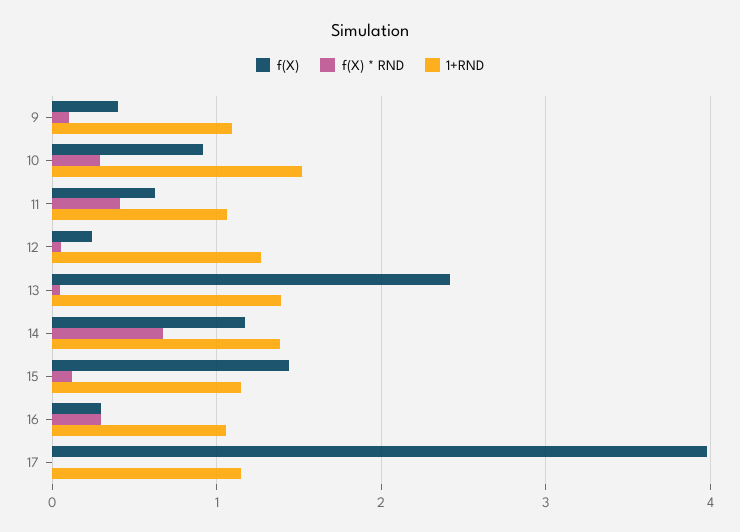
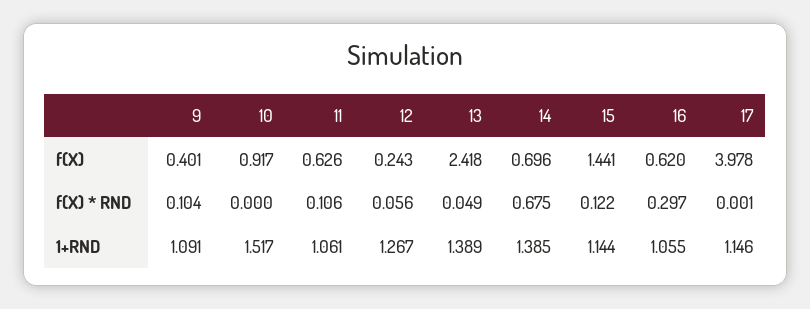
f(X) * RND, 10: 0.3 -> 0
f(X) * RND, 11: 0.4 -> 0.106
f(X), 14: 1.2 -> 0.696
f(X), 16: 0.3 -> 0.62

